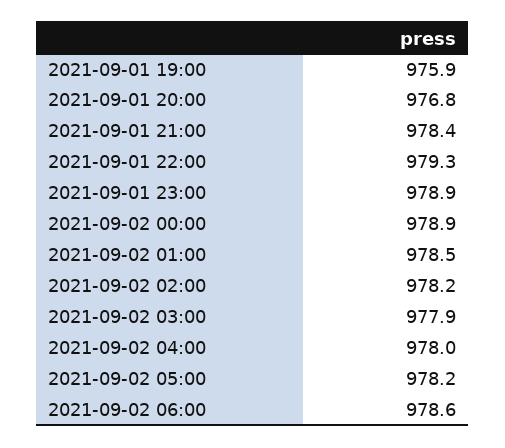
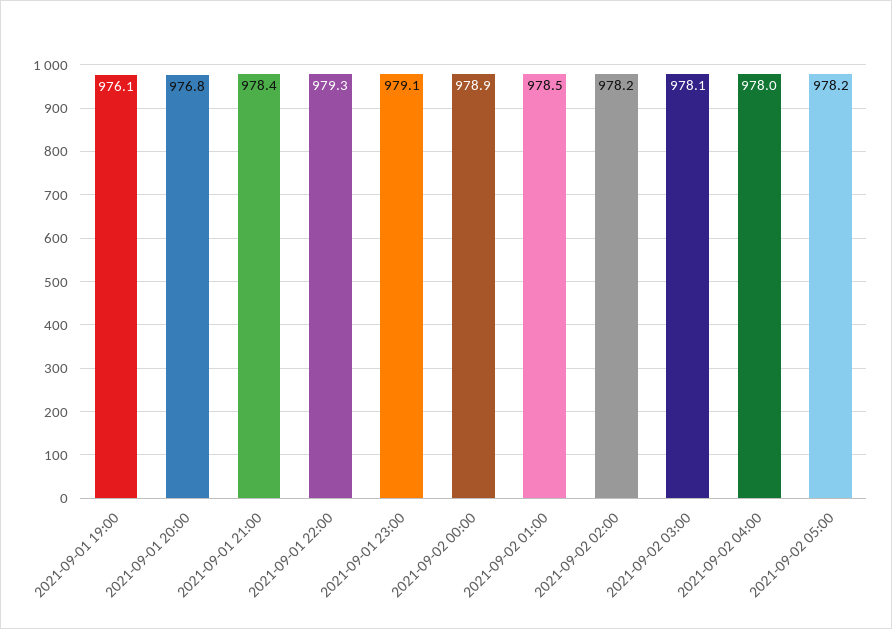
2021-09-01 19:00: 975.9 -> 976.1
2021-09-01 23:00: 978.9 -> 979.1
2021-09-02 03:00: 977.9 -> 978.1
2021-09-02 06:00: 978.6 -> none

